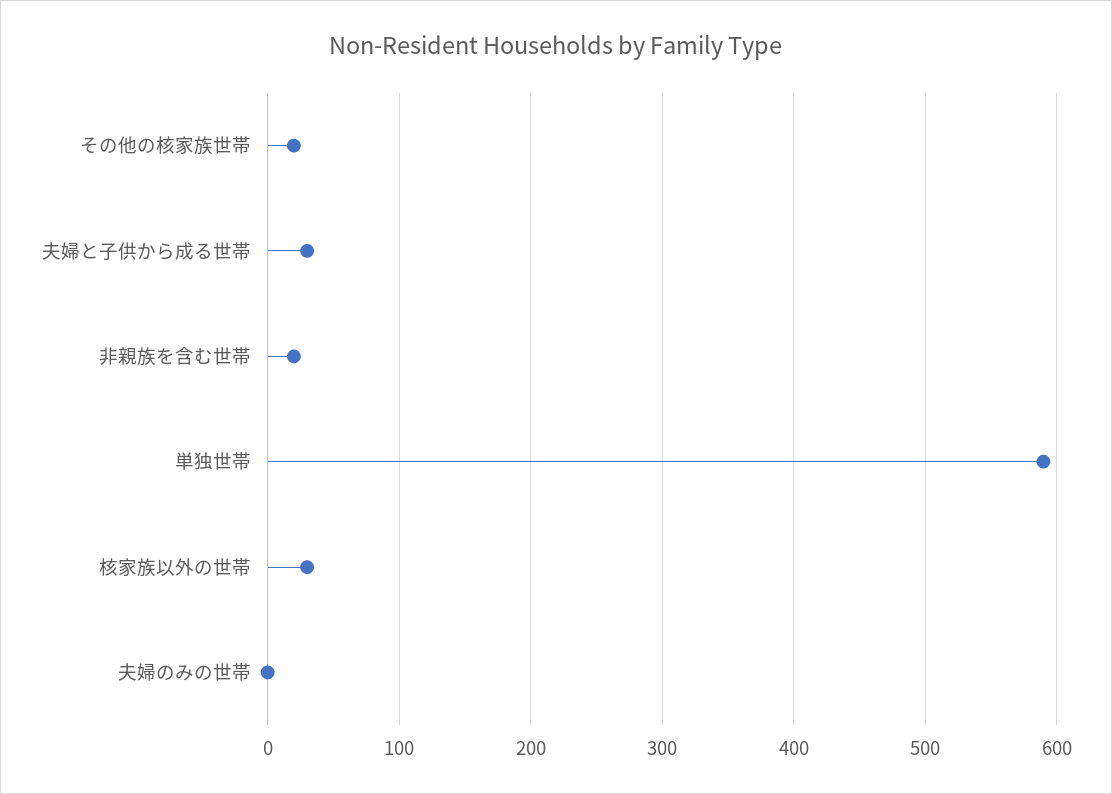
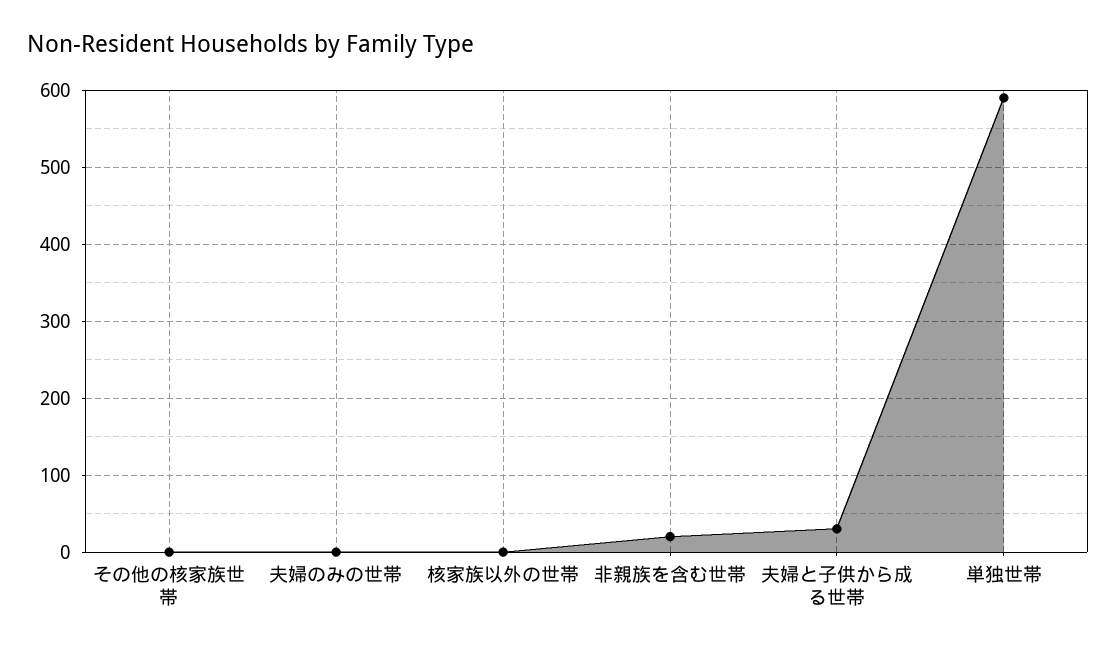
その他の核家族世帯: 20 -> 0
核家族以外の世帯: 30 -> 0

